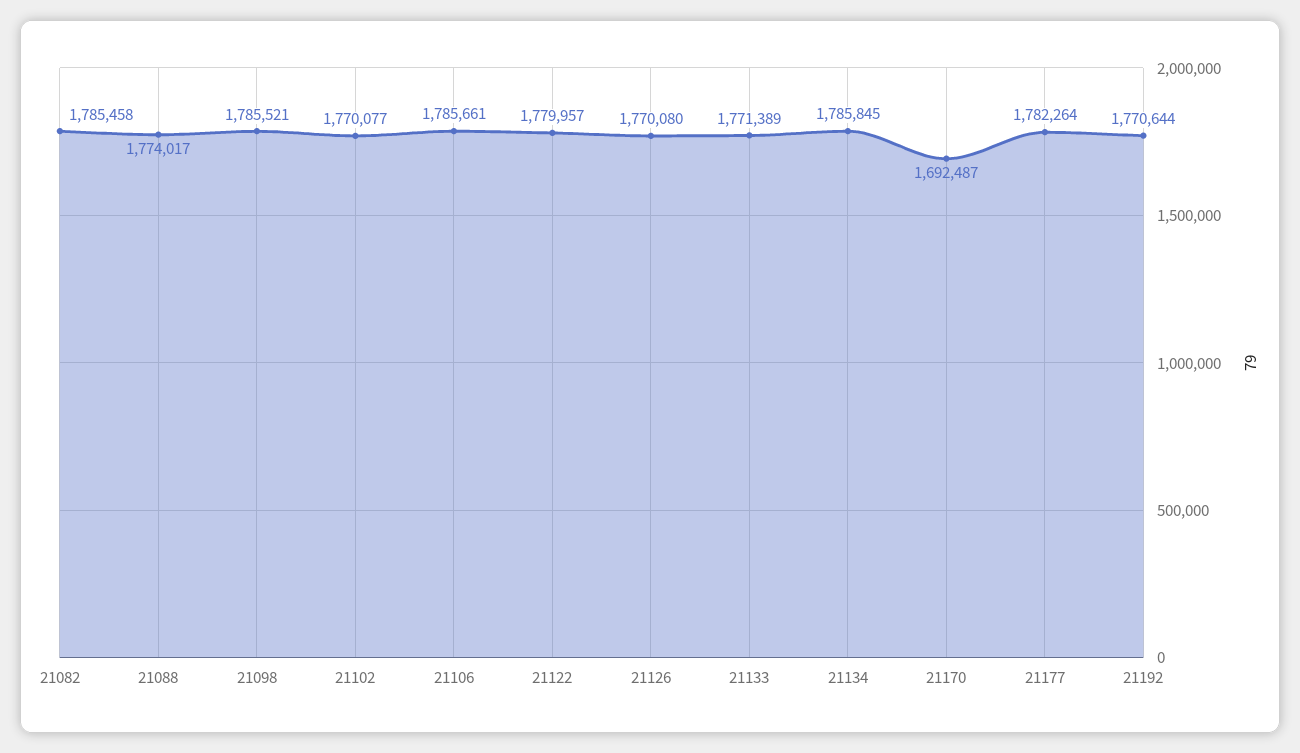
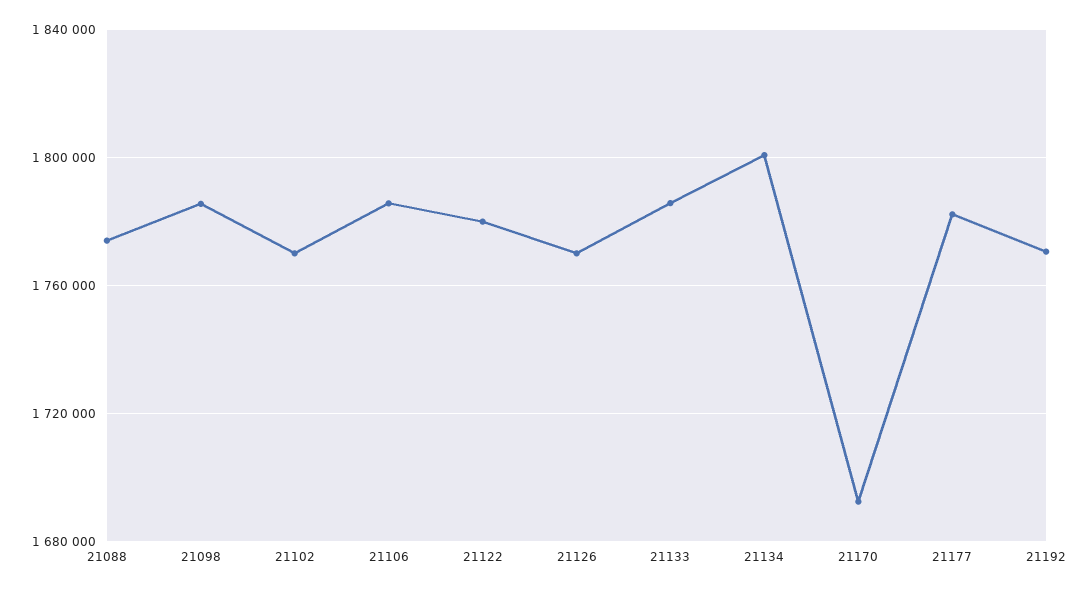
21082: 1785458 -> none
21133: 1771389 -> 1785000
21134: 1785845 -> 1800000

